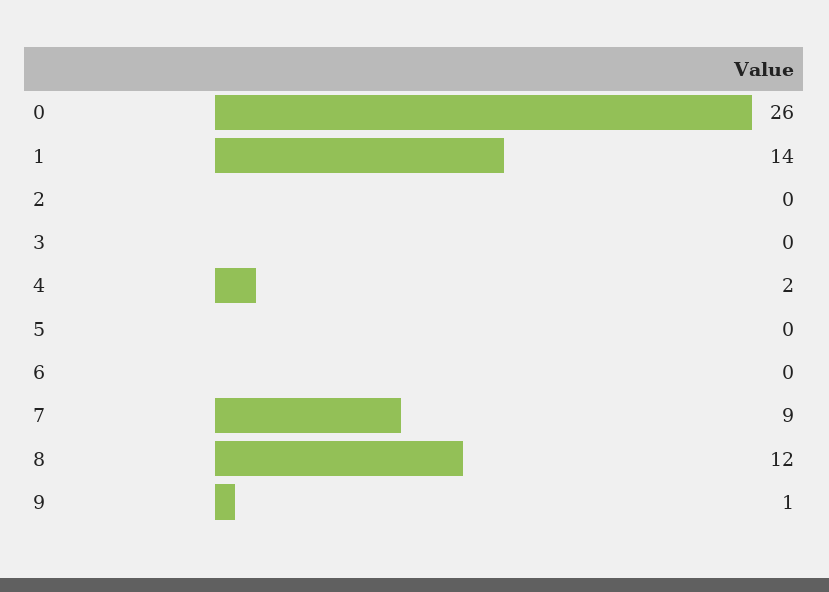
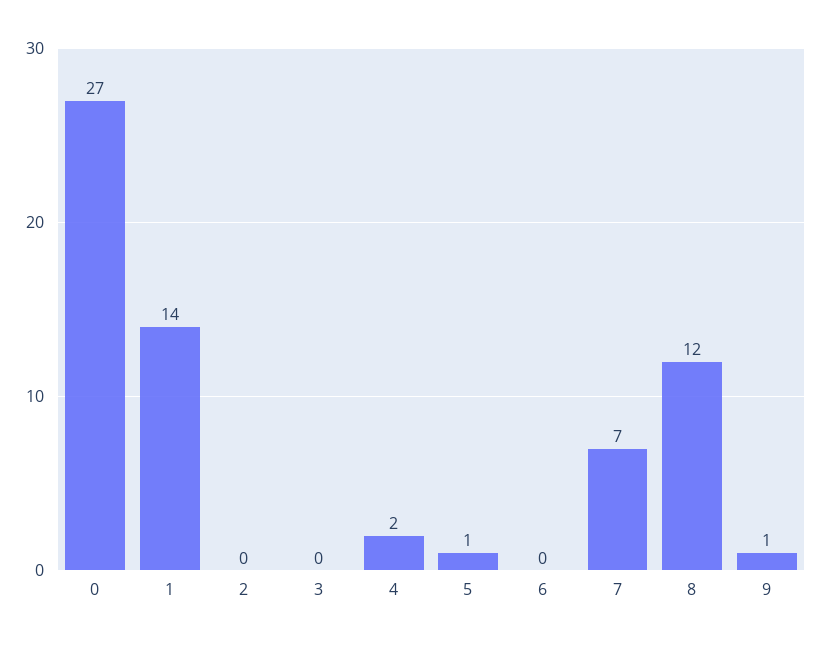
0: 26 -> 27
5: 0 -> 1
7: 9 -> 7

